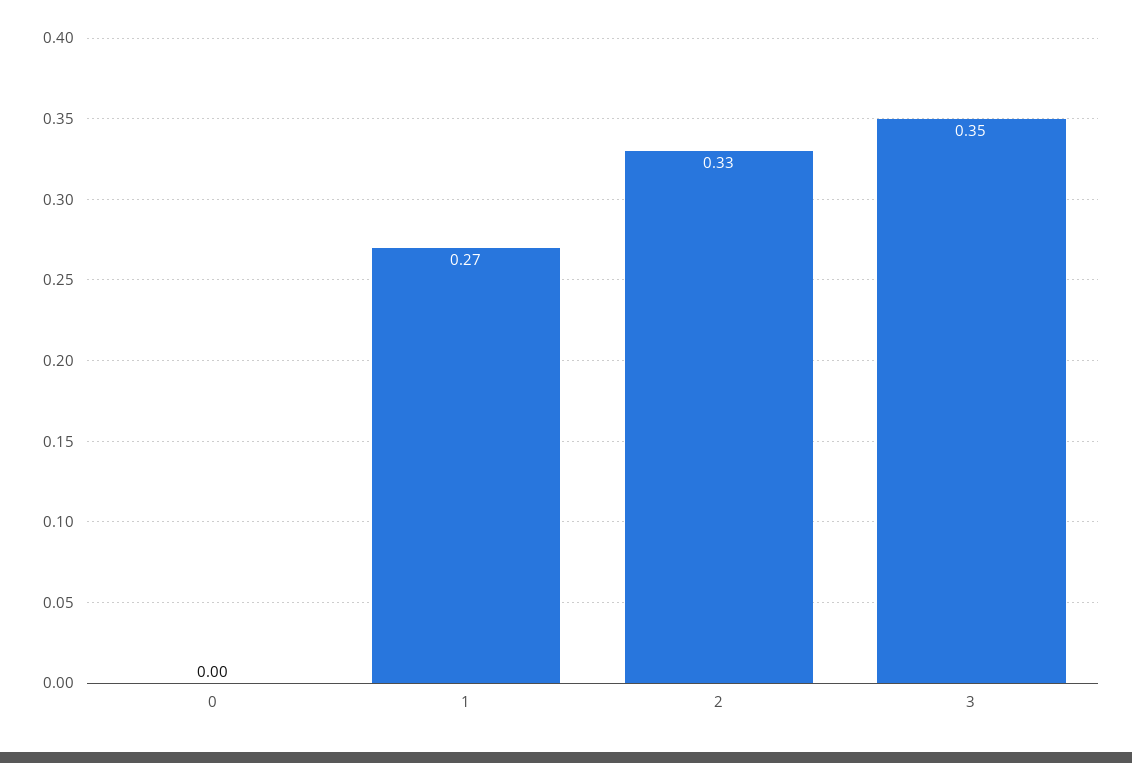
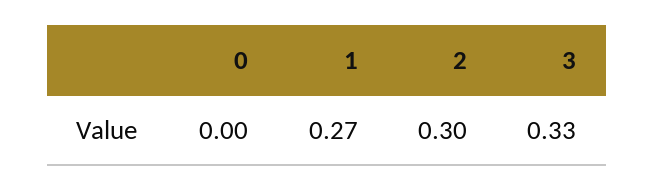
2: 0.33 -> 0.3
3: 0.35 -> 0.33

